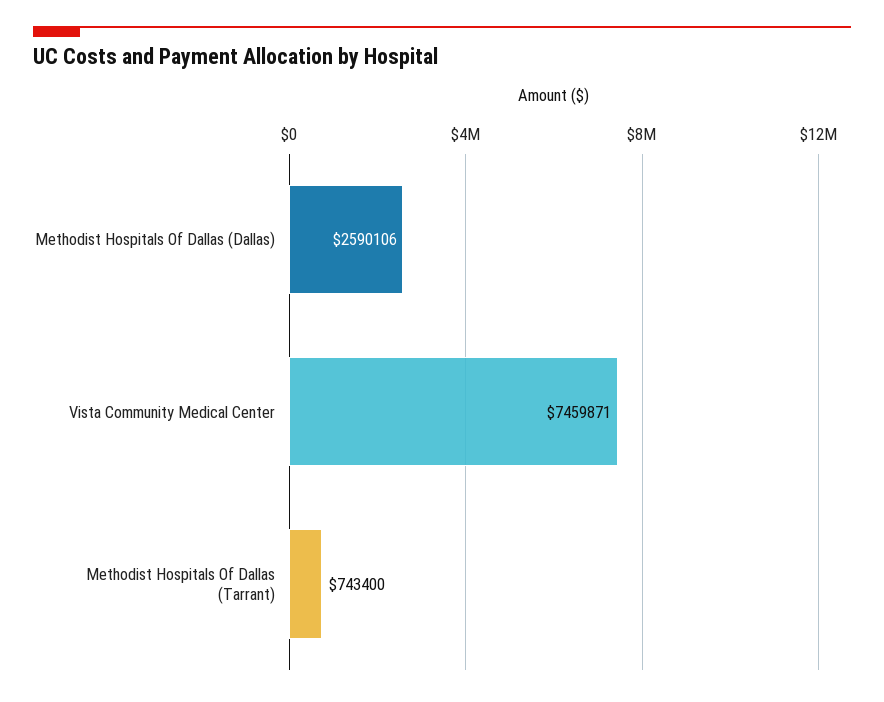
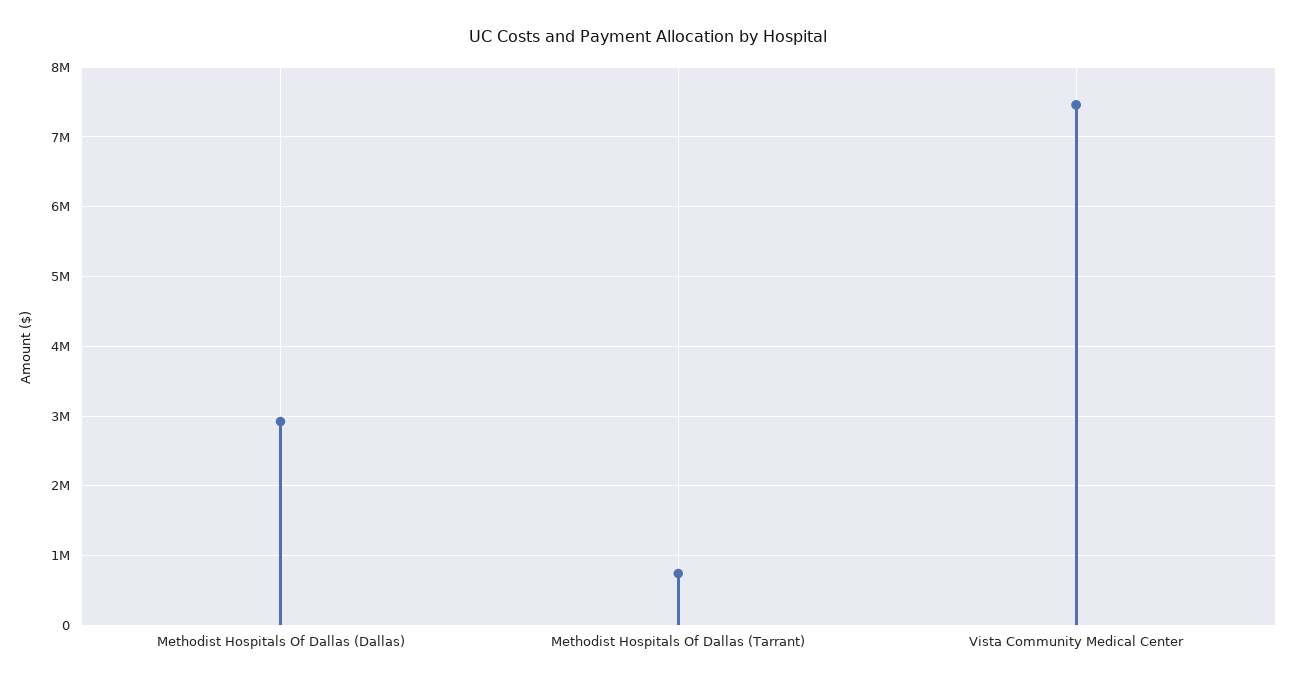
Methodist Hospitals Of Dallas (Dallas): 2590106 -> 2900000

